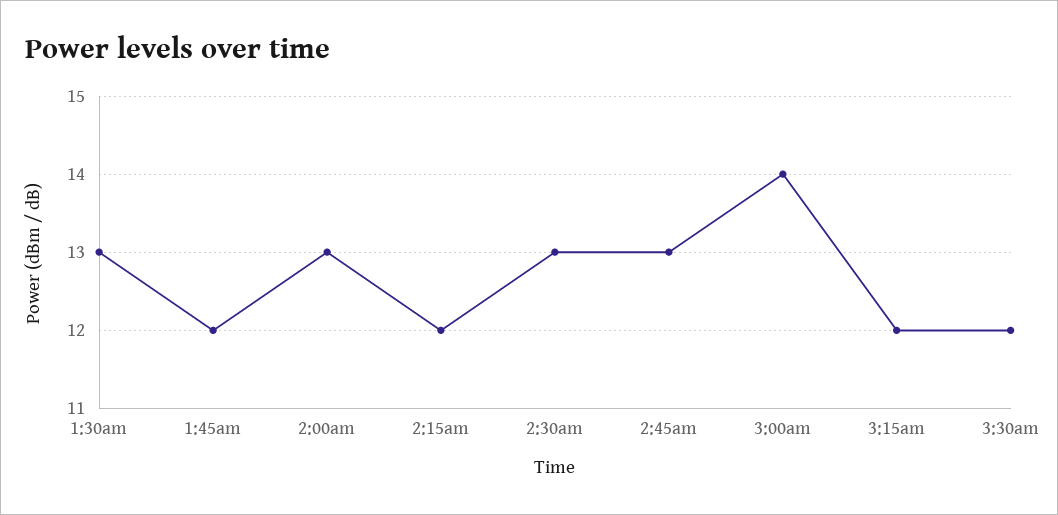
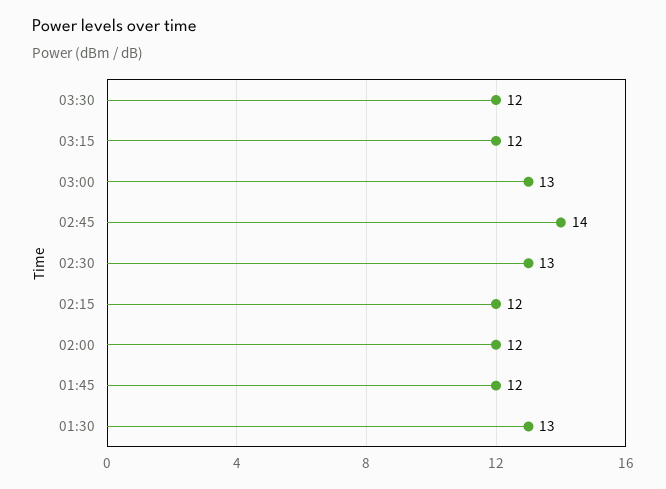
2:00am: 13 -> 12
2:45am: 13 -> 14
3:00am: 14 -> 13

